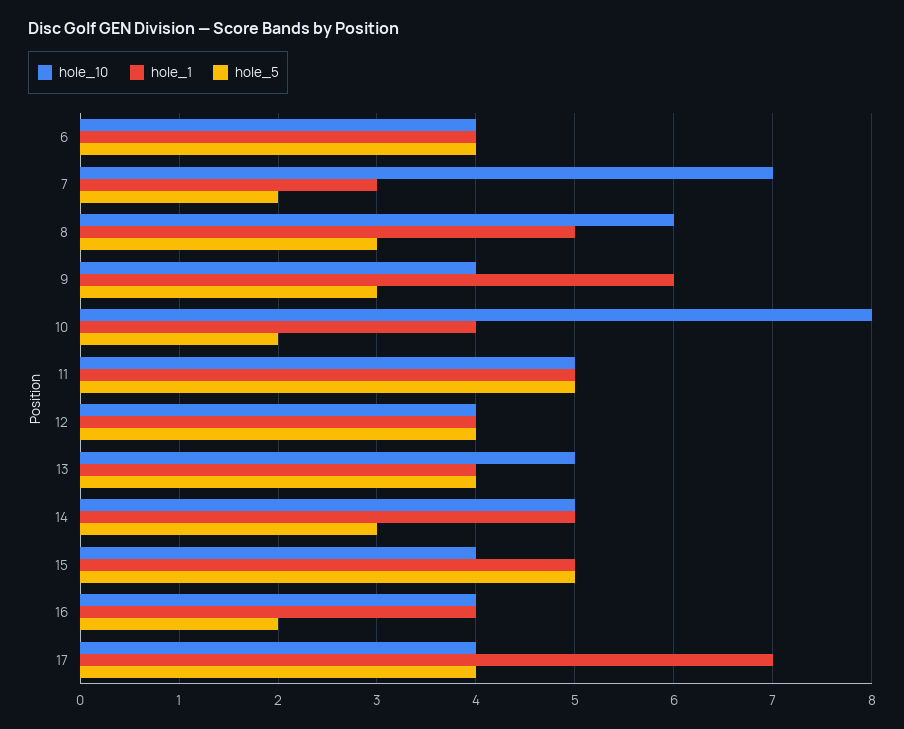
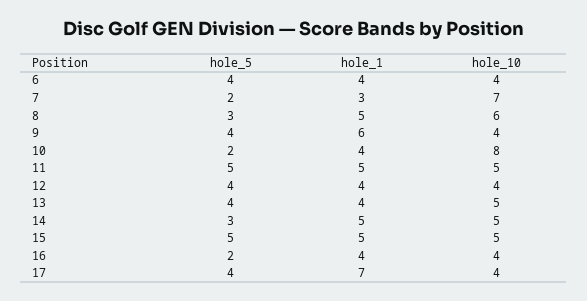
hole_5, 9: 3 -> 4
hole_10, 15: 4 -> 5

